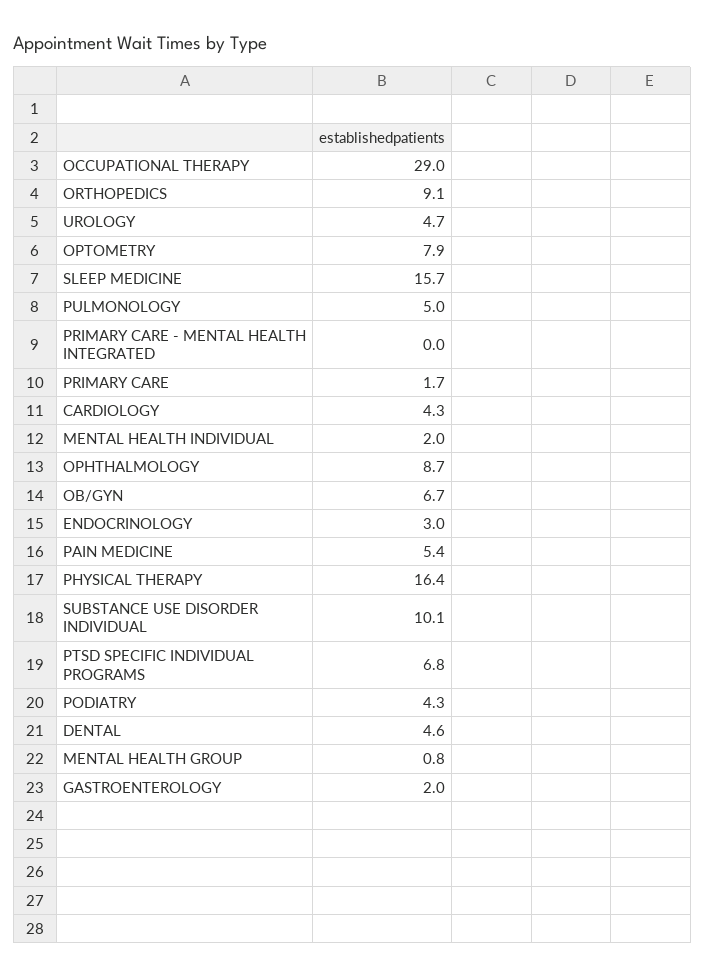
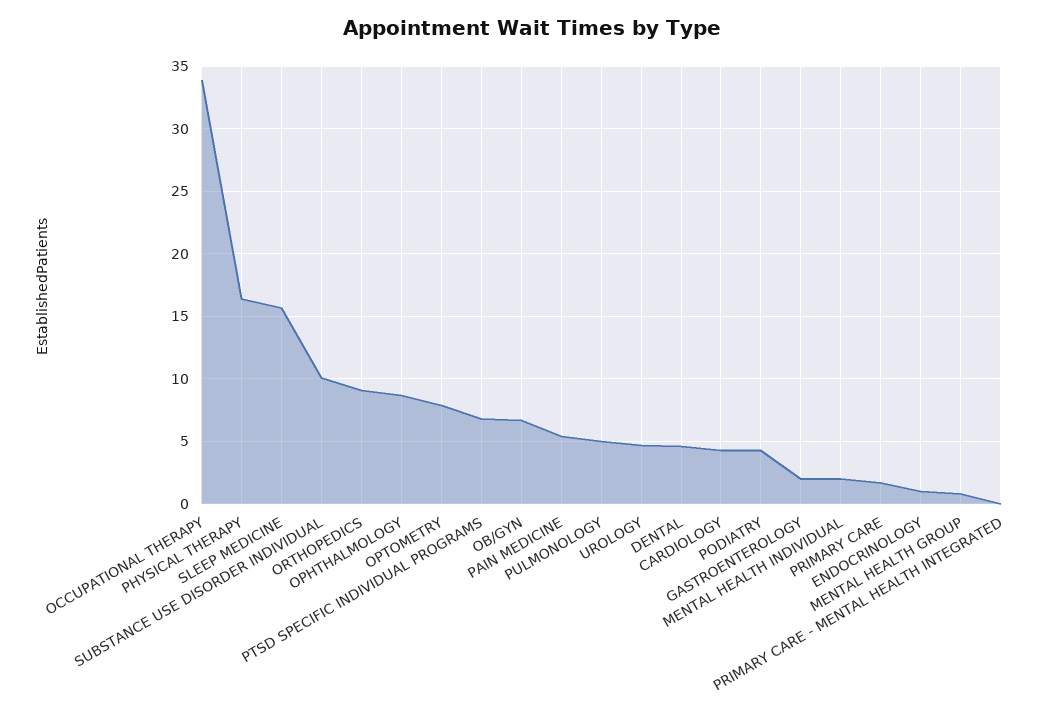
OCCUPATIONAL THERAPY: 29 -> 34
ENDOCRINOLOGY: 3 -> 1

